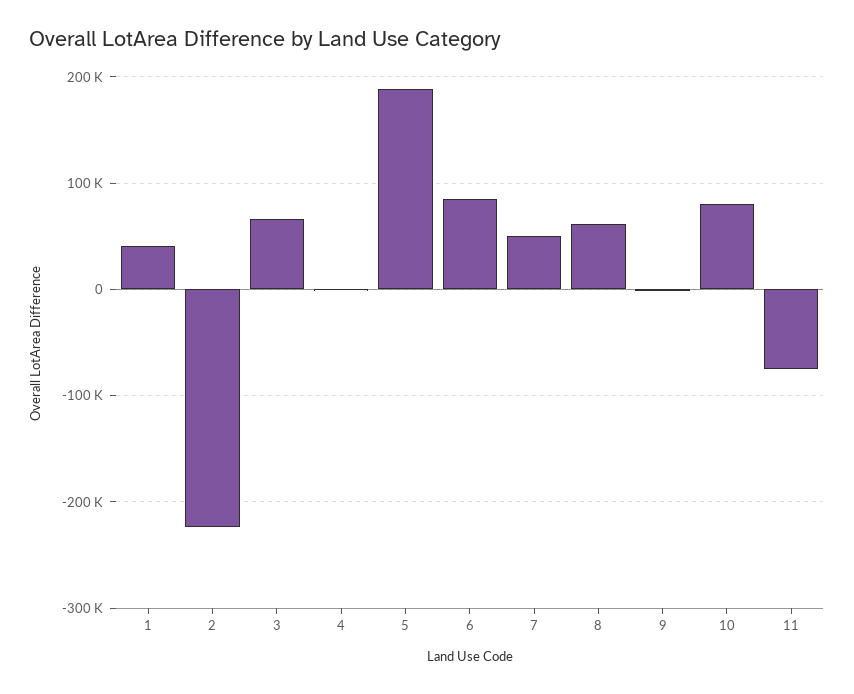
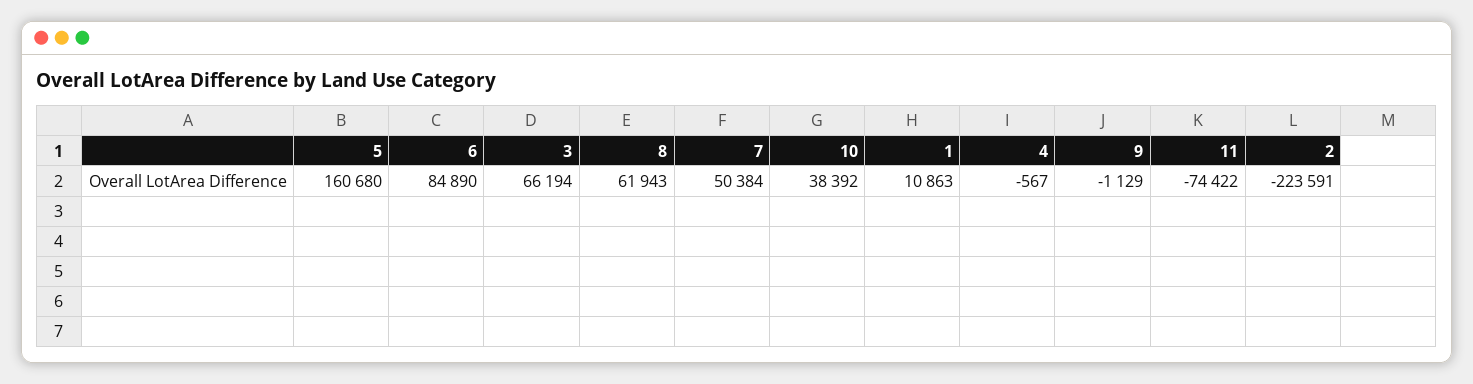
1: 40000 -> 10863
5: 190000 -> 160680
10: 80000 -> 38392

